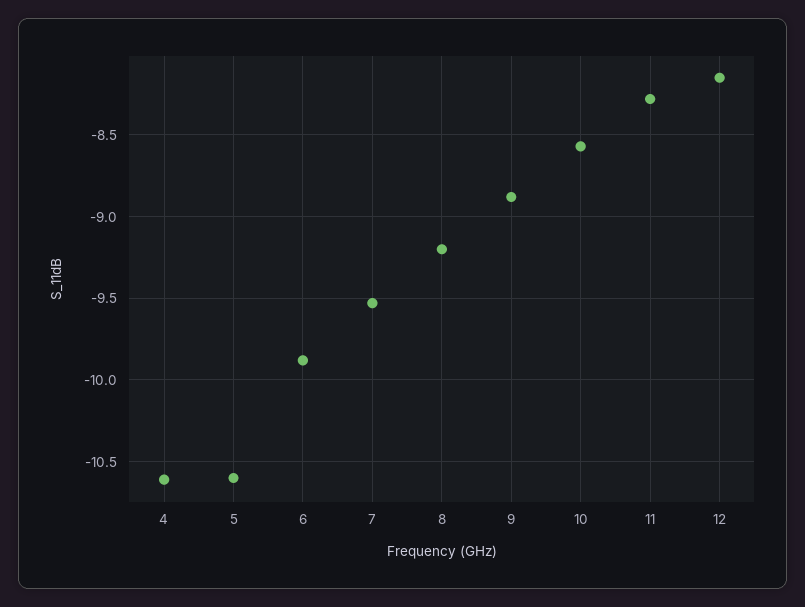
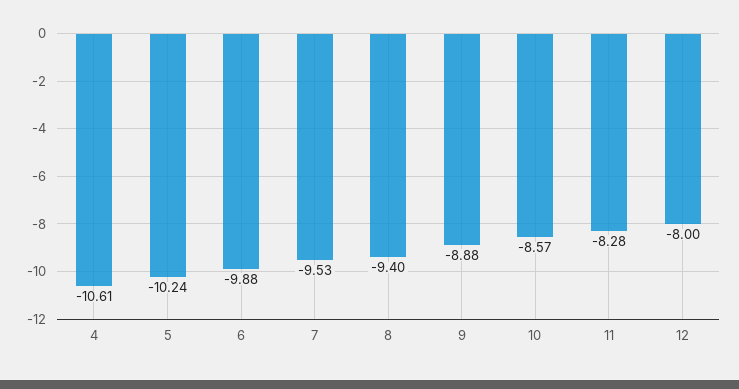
5: -10.6 -> -10.24
8: -9.2 -> -9.4
12: -8.15 -> -8

